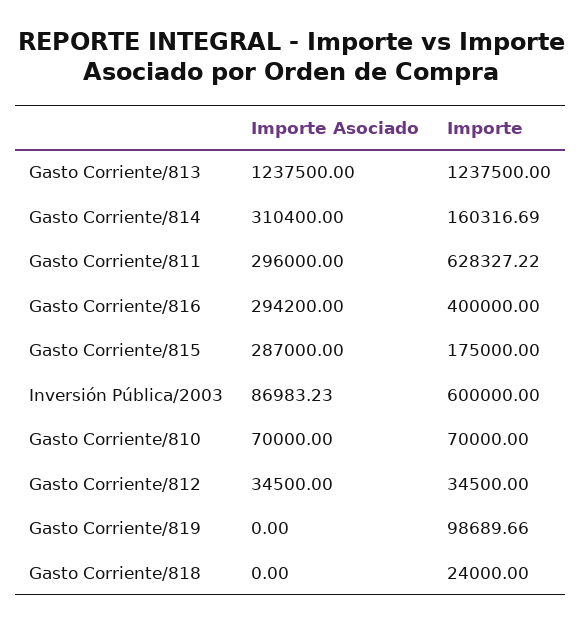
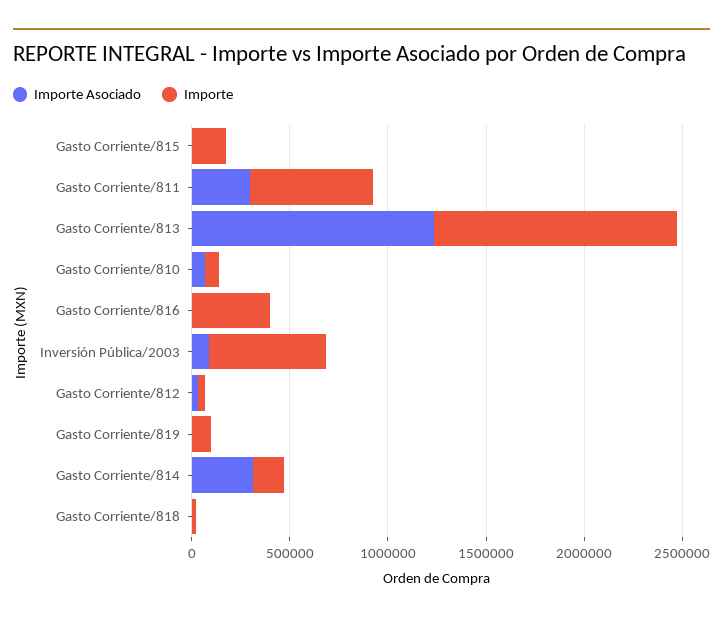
Importe Asociado, Gasto Corriente/816: 294200 -> 0
Importe Asociado, Gasto Corriente/815: 287000 -> 0

